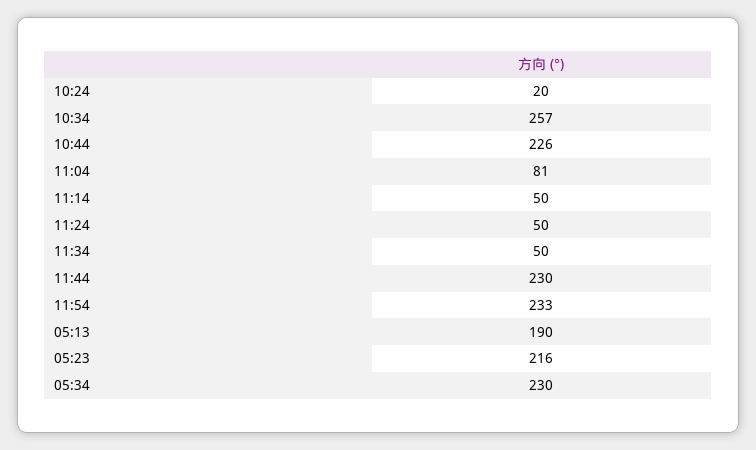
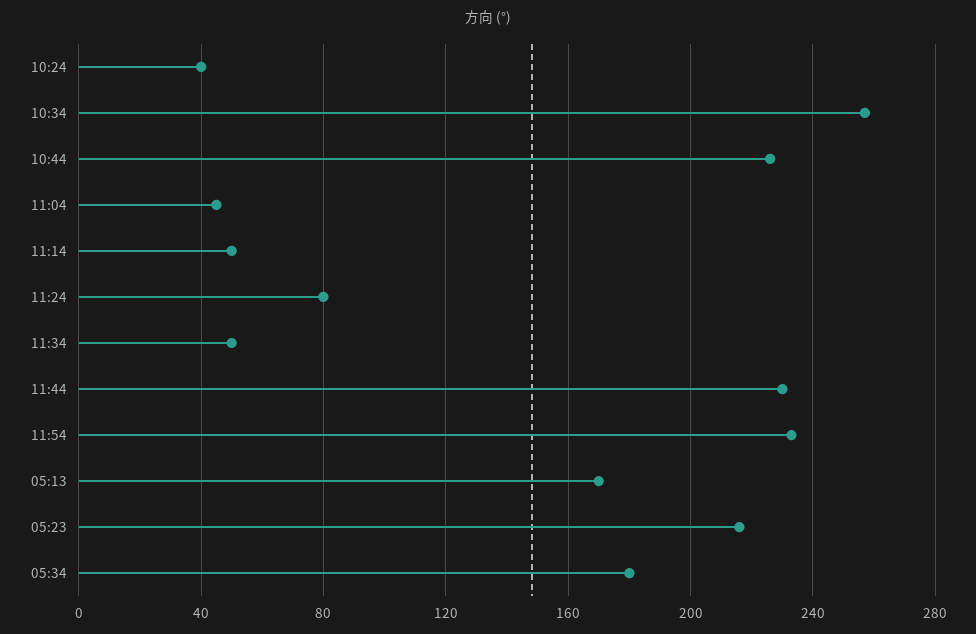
10:24: 20 -> 40
11:04: 81 -> 45
11:24: 50 -> 80
05:13: 190 -> 170
05:34: 230 -> 180

